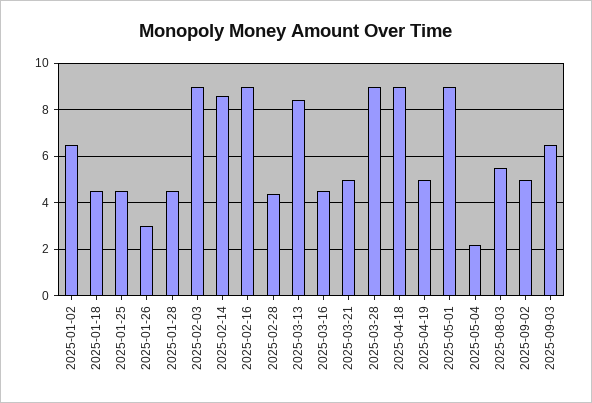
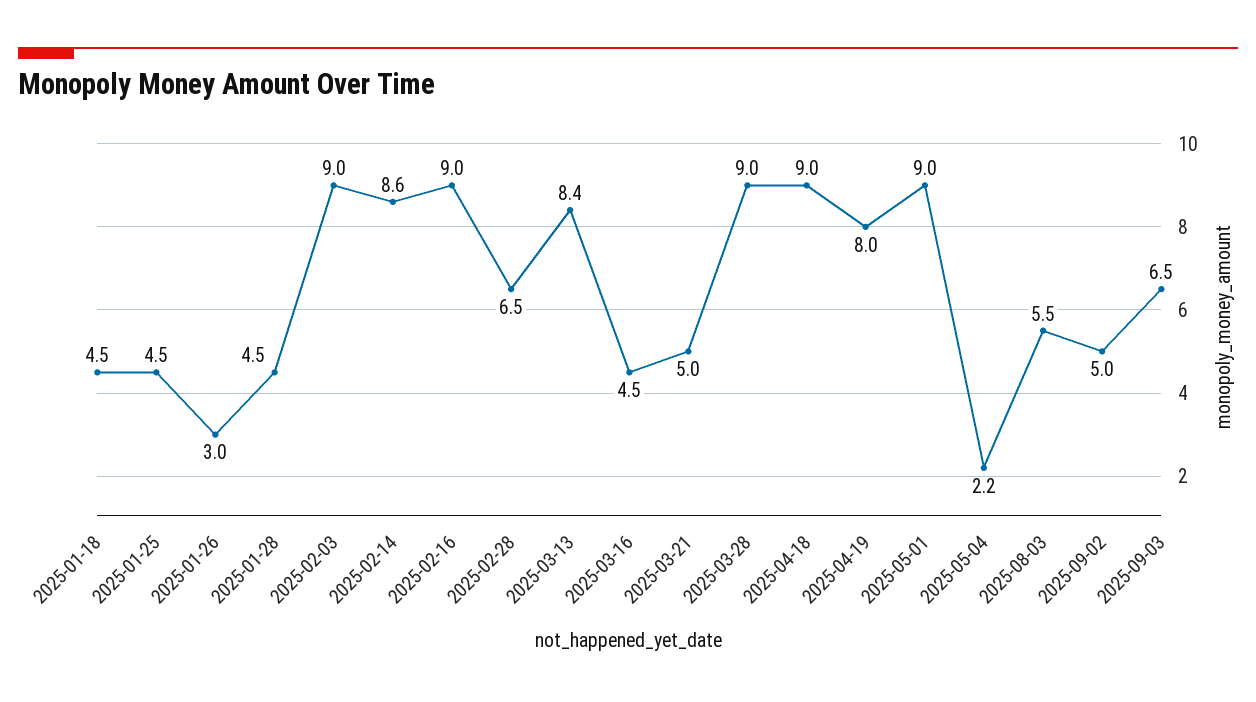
2025-01-02: 6.5 -> none
2025-02-28: 4.5 -> 6.5
2025-04-19: 5 -> 8

